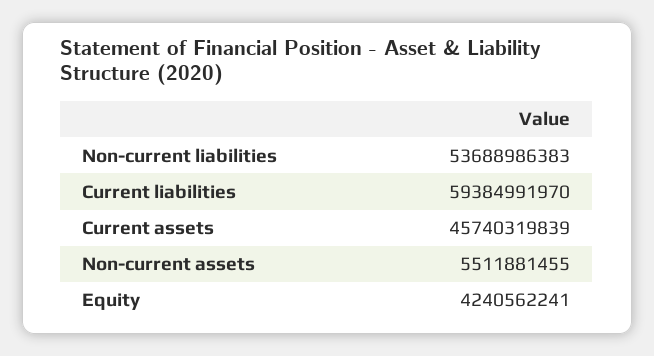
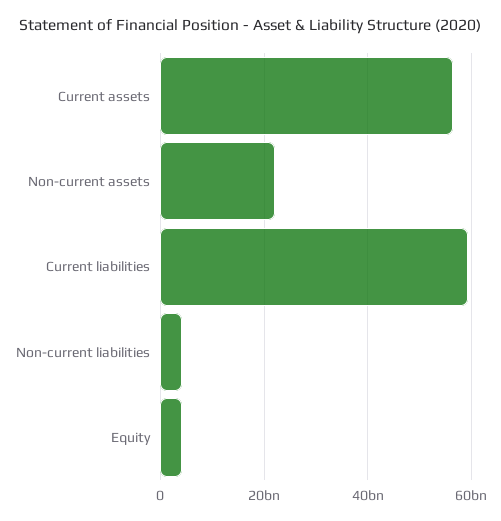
Non-current liabilities: 53688986383 -> 4000000000
Current assets: 45740319839 -> 56000000000
Non-current assets: 5511881455 -> 22000000000

